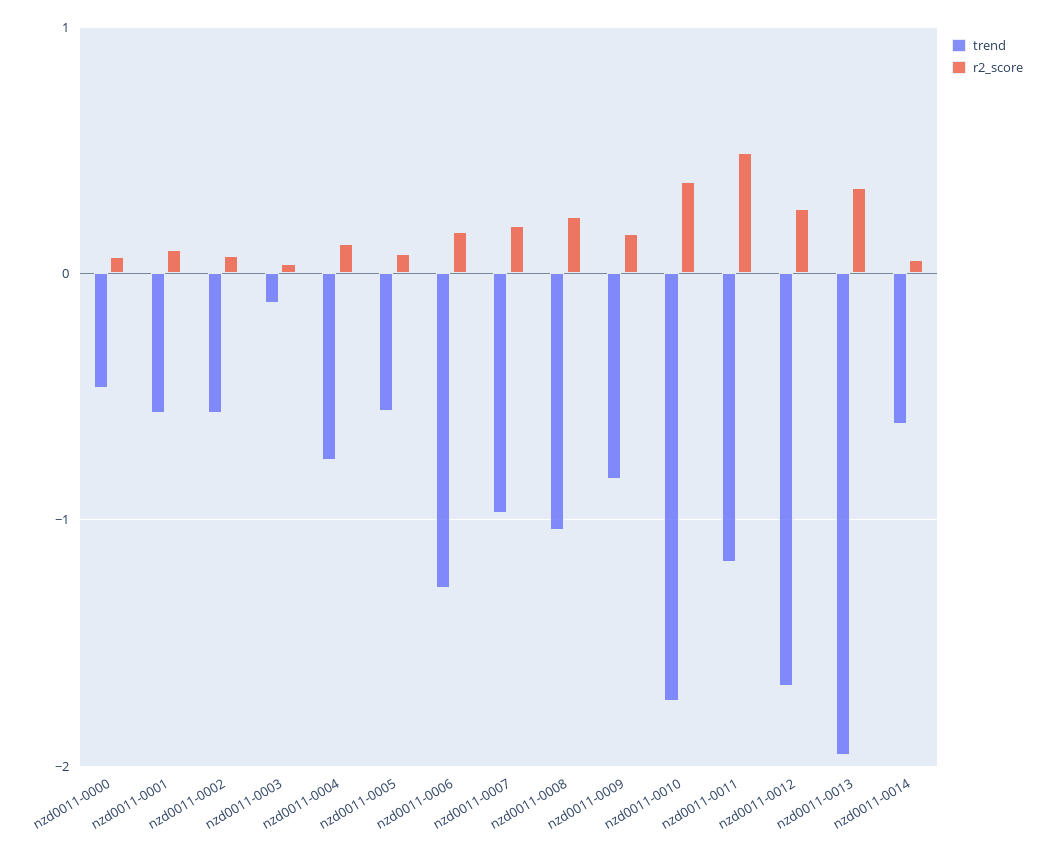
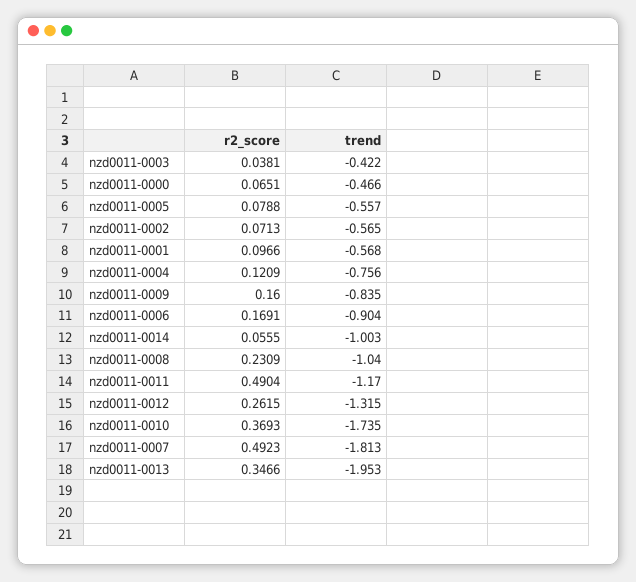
trend, nzd0011-0003: -0.1 -> -0.422
trend, nzd0011-0006: -1.3 -> -0.904
trend, nzd0011-0007: -1 -> -1.813
r2_score, nzd0011-0007: 0.2 -> 0.4923
trend, nzd0011-0012: -1.7 -> -1.315
trend, nzd0011-0014: -0.6 -> -1.003

